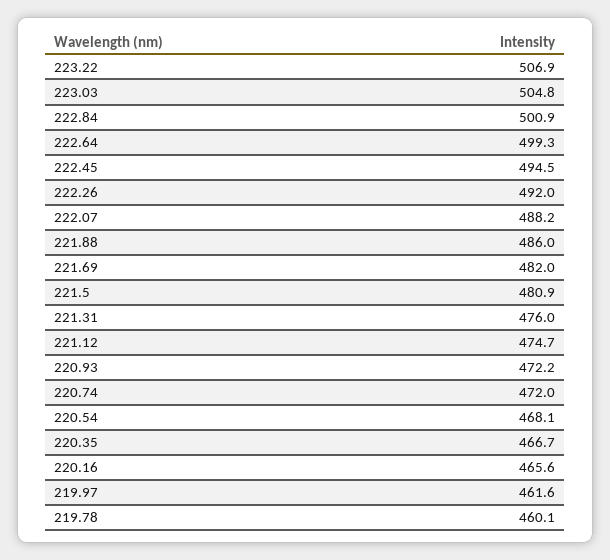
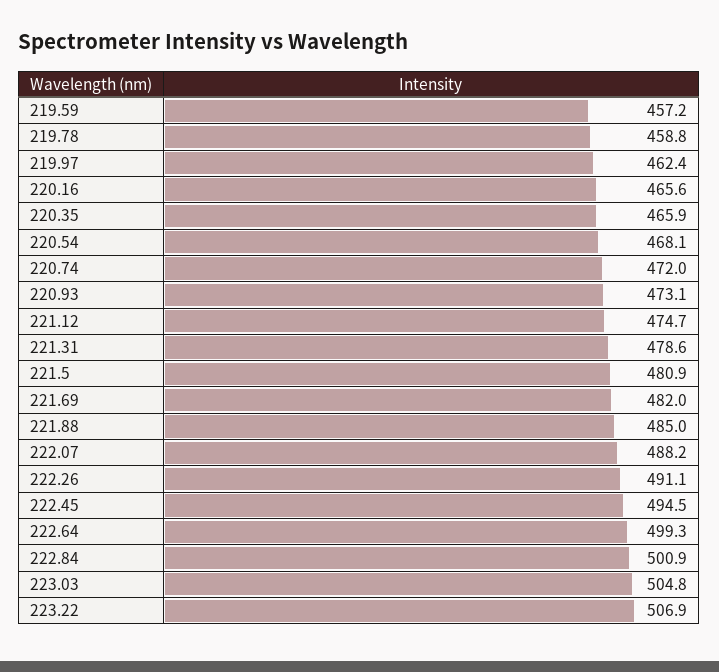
222.26: 492 -> 491.1
221.88: 486 -> 485
221.31: 476 -> 478.6
220.93: 472.2 -> 473.1
220.35: 466.7 -> 465.9
219.97: 461.6 -> 462.4
219.78: 460.1 -> 458.8
219.59: none -> 457.2

